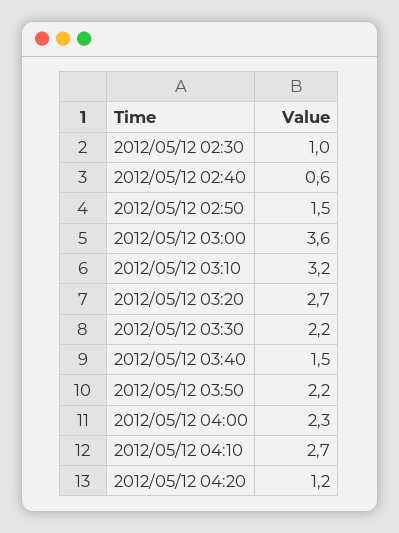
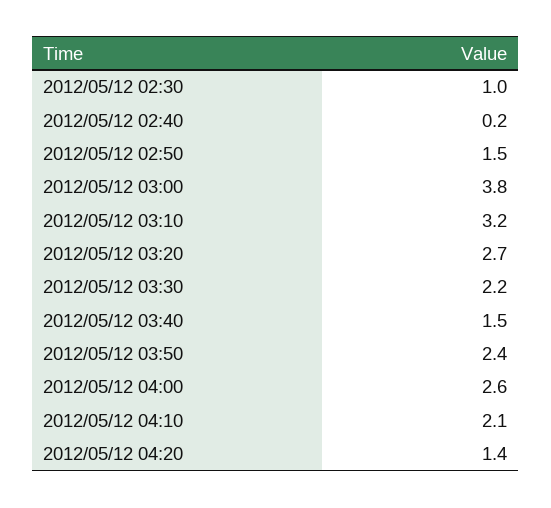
2012/05/12 02:40: 0.6 -> 0.2
2012/05/12 03:00: 3.6 -> 3.8
2012/05/12 03:50: 2.2 -> 2.4
2012/05/12 04:00: 2.3 -> 2.6
2012/05/12 04:10: 2.7 -> 2.1
2012/05/12 04:20: 1.2 -> 1.4

